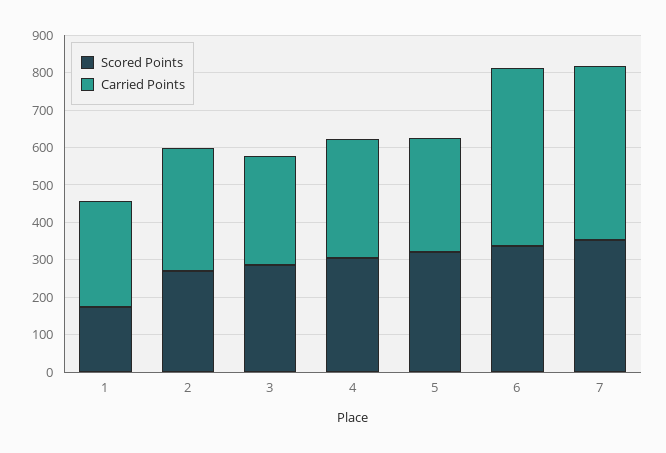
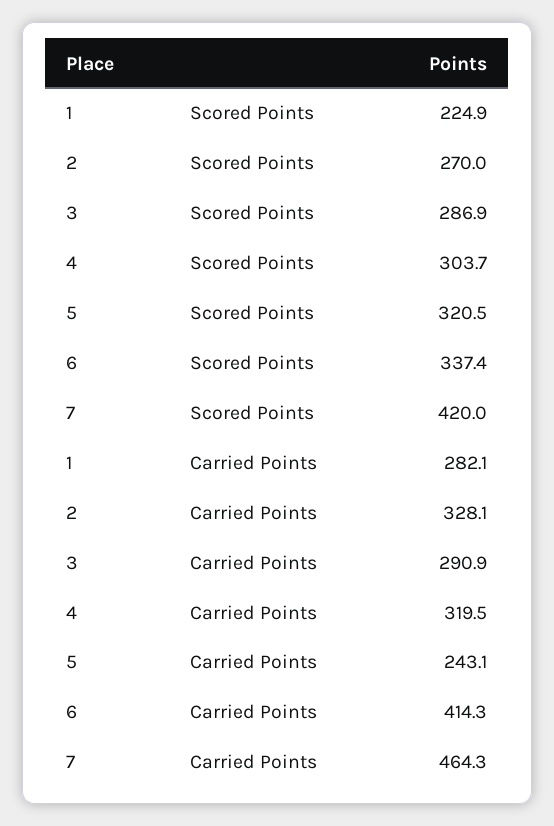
Scored Points, 1: 175 -> 224.9
Carried Points, 5: 300 -> 243.1
Carried Points, 6: 475 -> 414.3
Scored Points, 7: 350 -> 420

